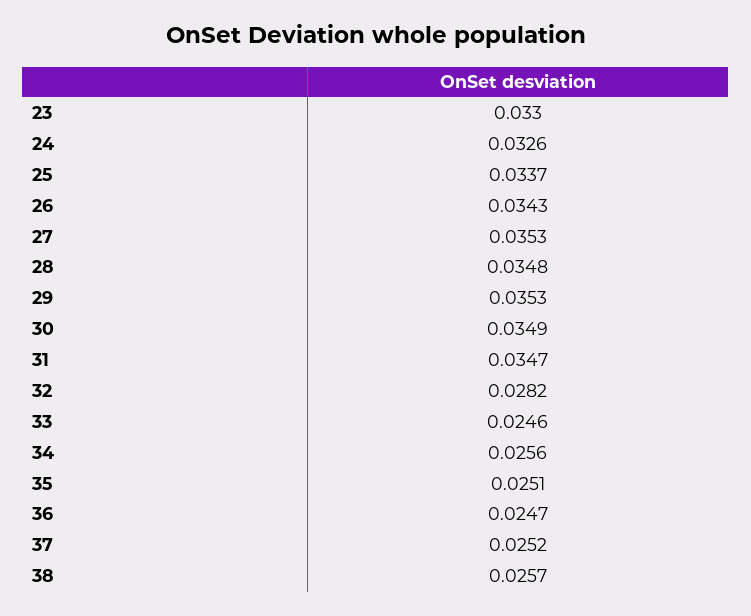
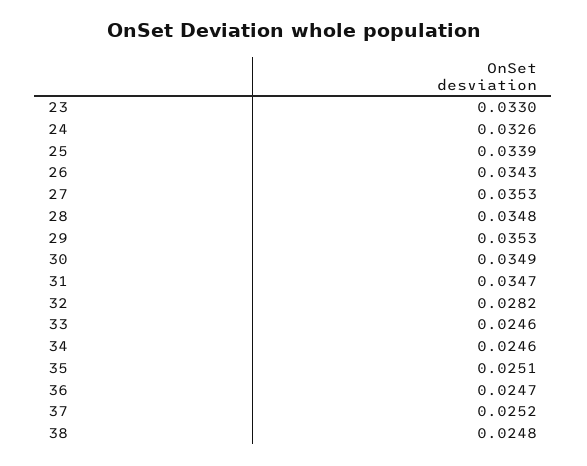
25: 0.0337 -> 0.0339
34: 0.0256 -> 0.0246
38: 0.0257 -> 0.0248

